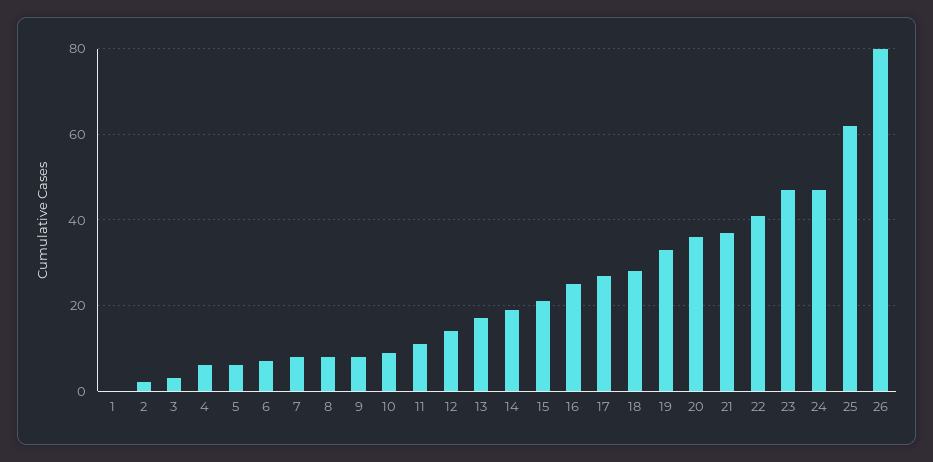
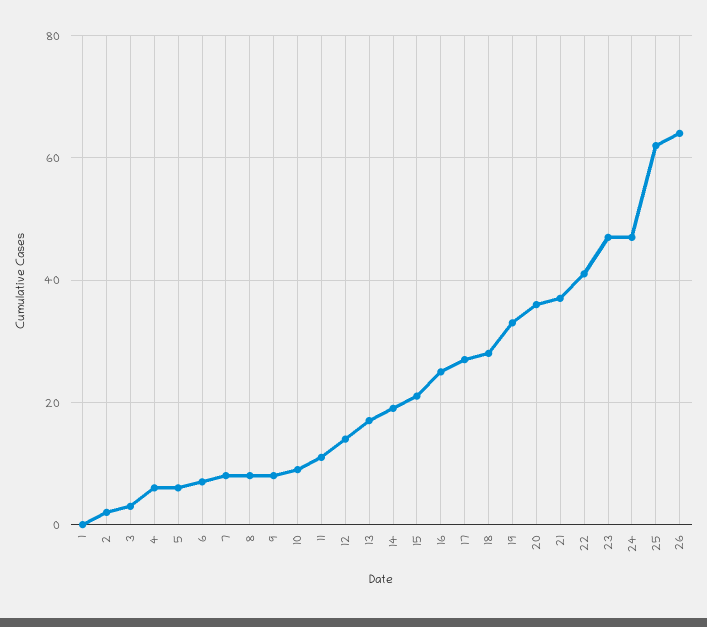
26: 80 -> 65

